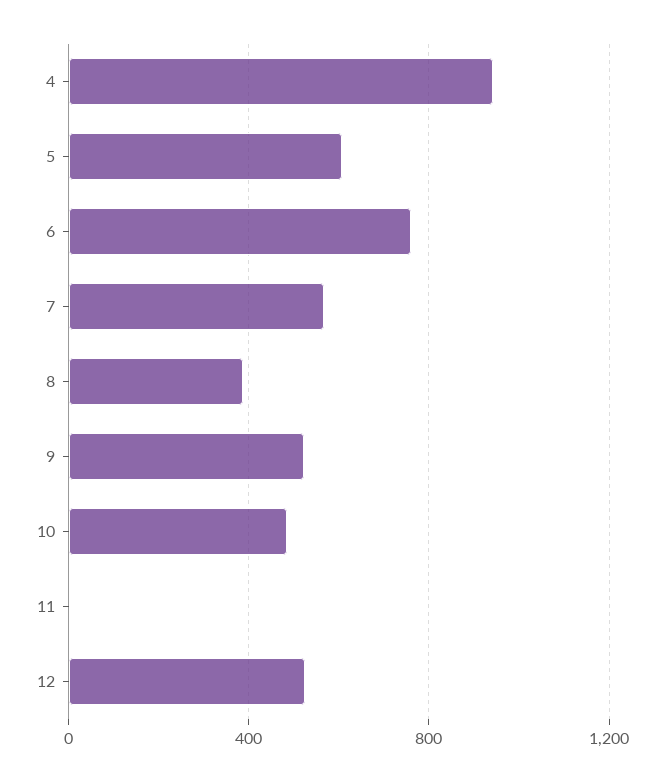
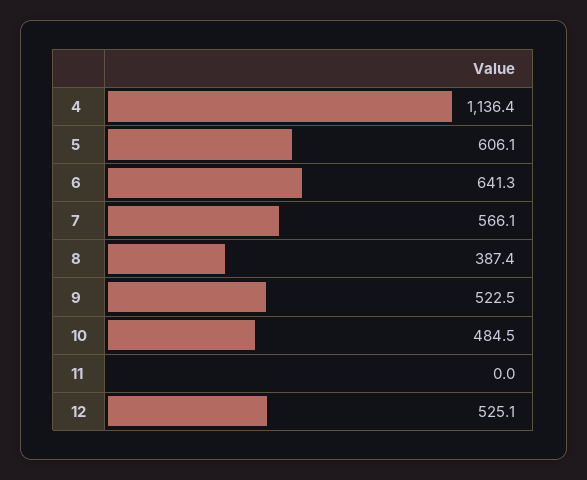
4: 950 -> 1136.4
6: 750 -> 641.3

